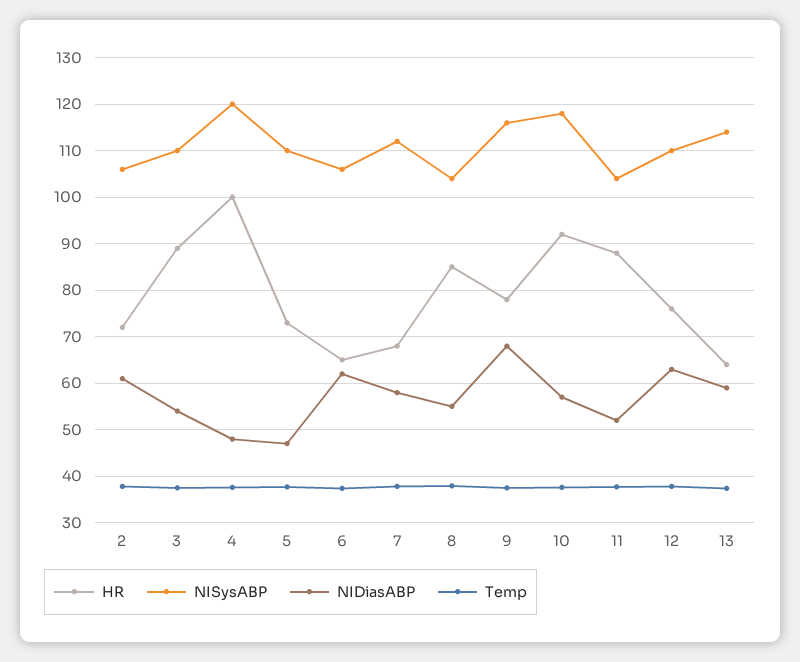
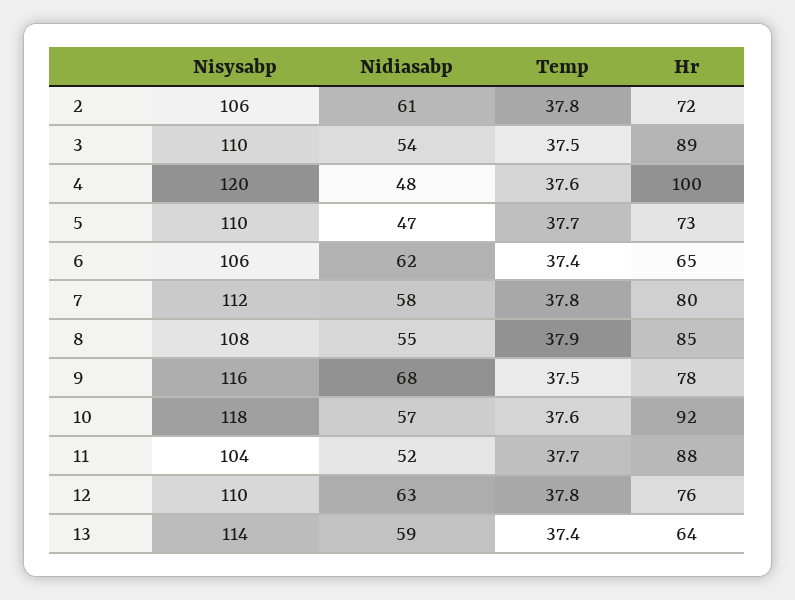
HR, 7: 68 -> 80
NISysABP, 8: 104 -> 108

